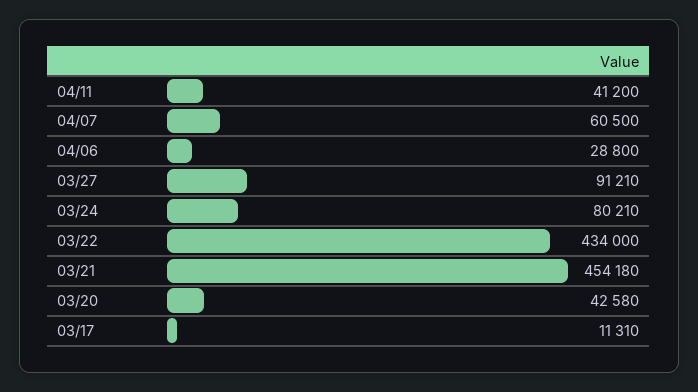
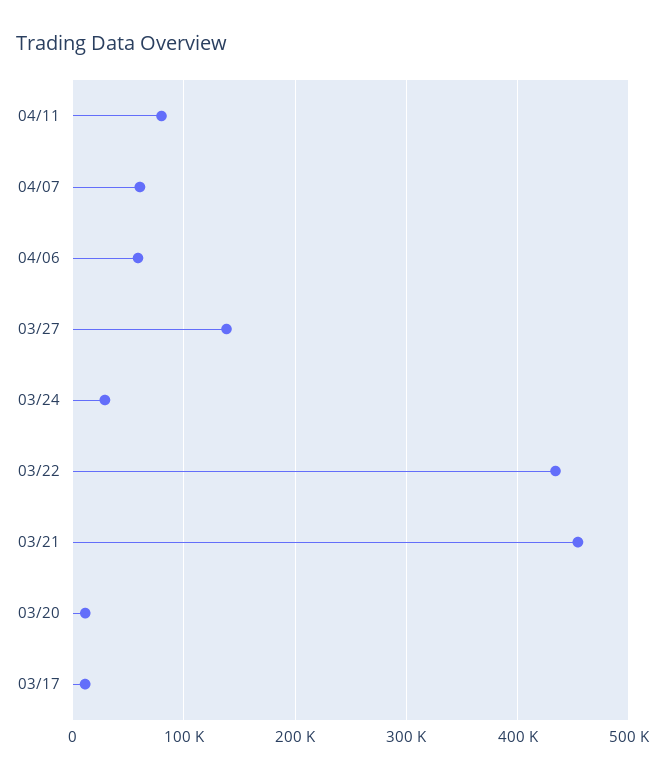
04/11: 41200 -> 80000
04/06: 28800 -> 60000
03/27: 91210 -> 140000
03/24: 80210 -> 30000
03/20: 42580 -> 10000

